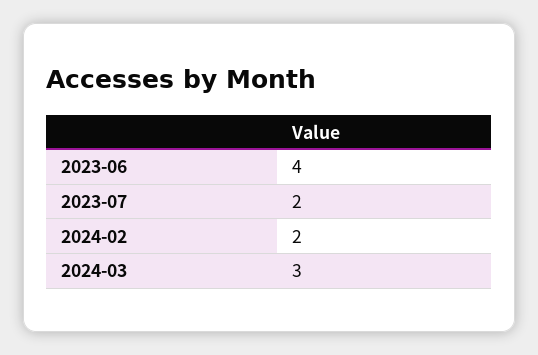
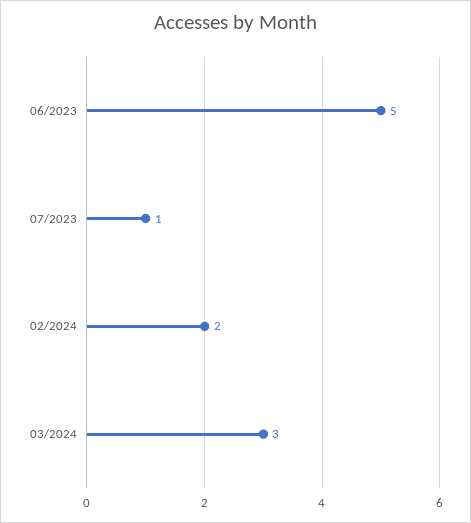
2023-06: 4 -> 5
2023-07: 2 -> 1

